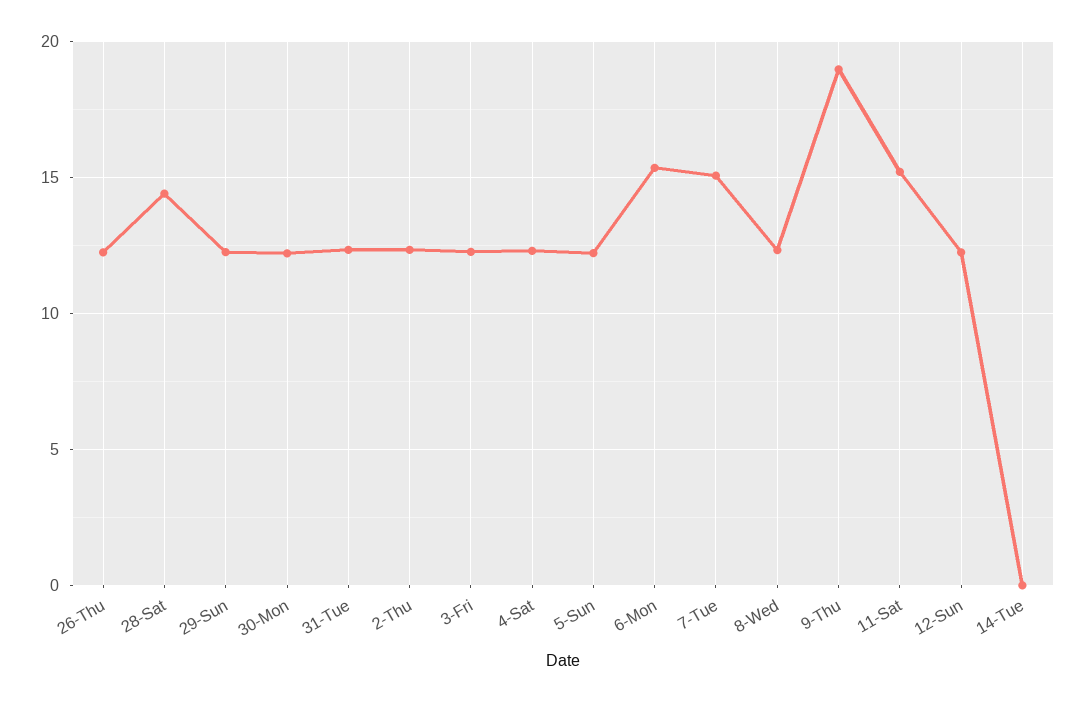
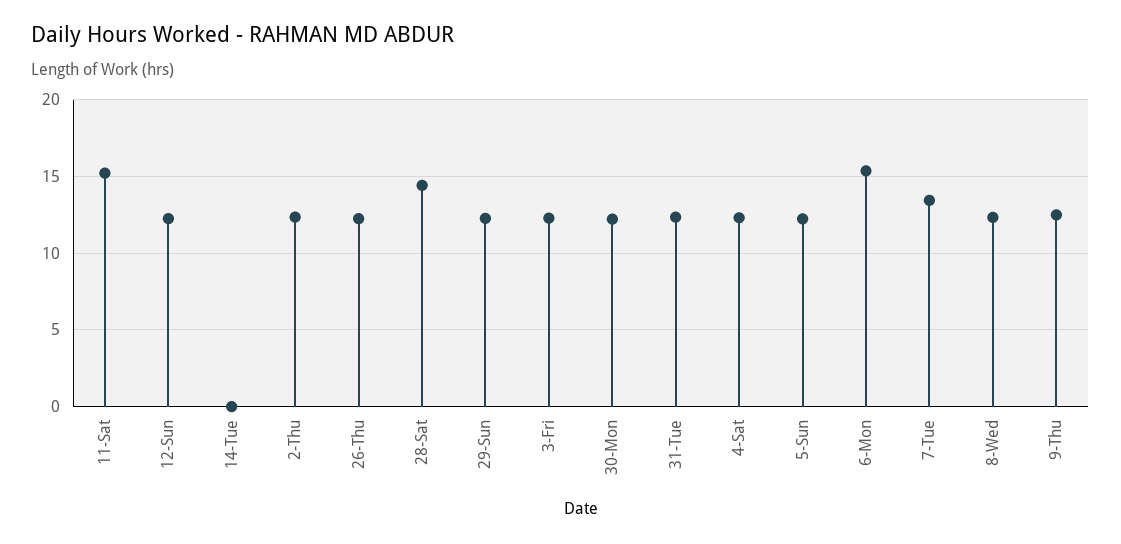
7-Tue: 15 -> 13.5
9-Thu: 19 -> 12.5

